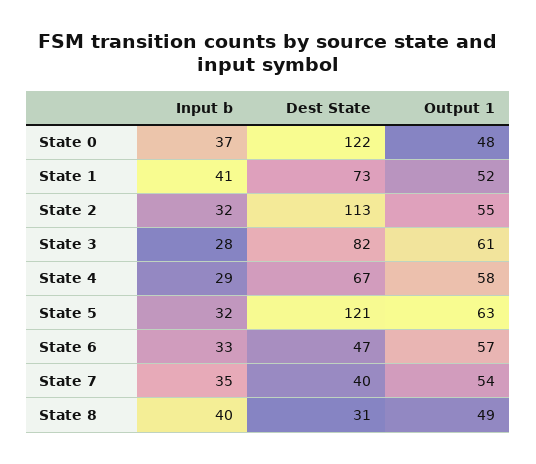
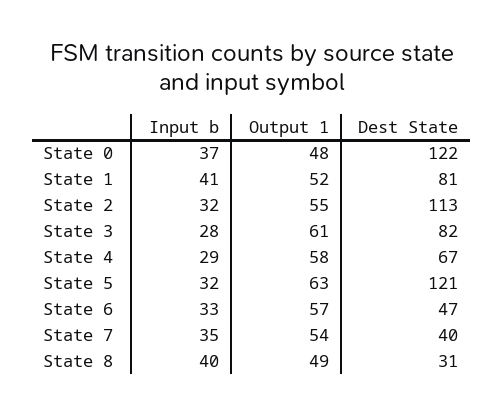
Dest State, State 1: 73 -> 81

